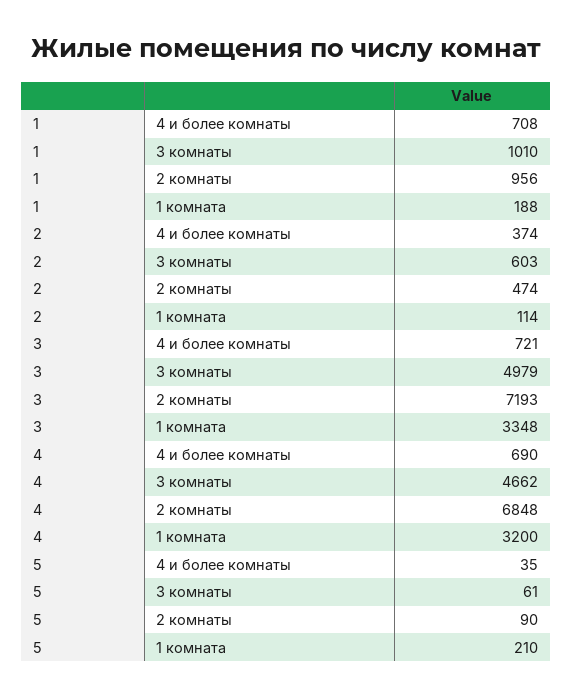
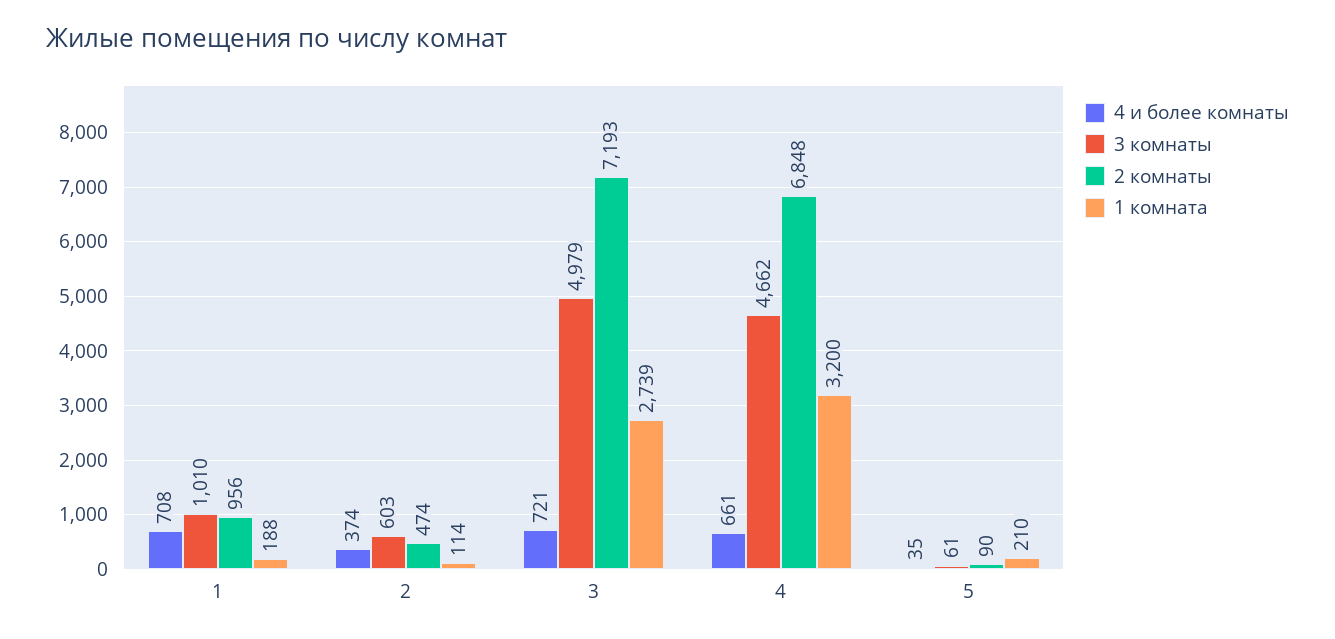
1 комната, 3: 3348 -> 2739
4 и более комнаты, 4: 690 -> 661

